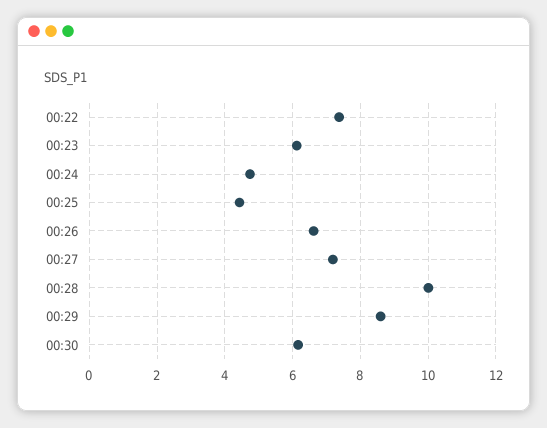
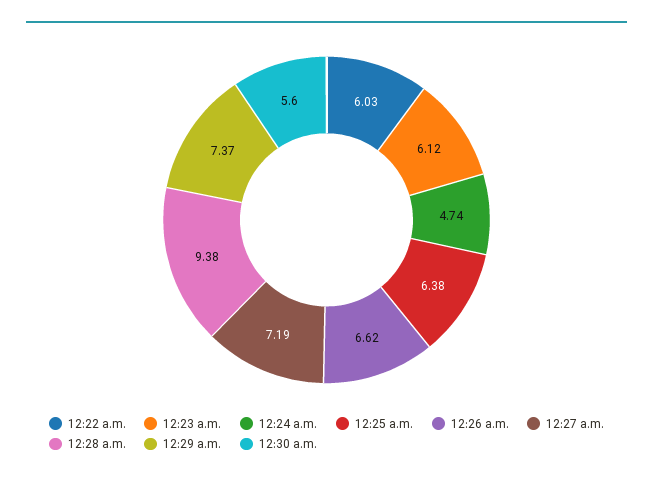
00:22: 7.4 -> 6.03
00:25: 4.4 -> 6.38
00:28: 10 -> 9.38
00:29: 8.6 -> 7.37
00:30: 6.2 -> 5.6

